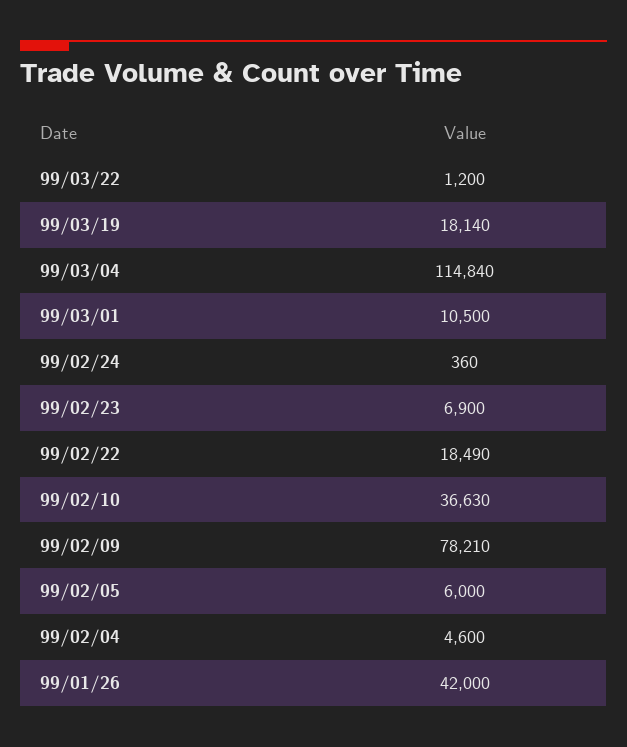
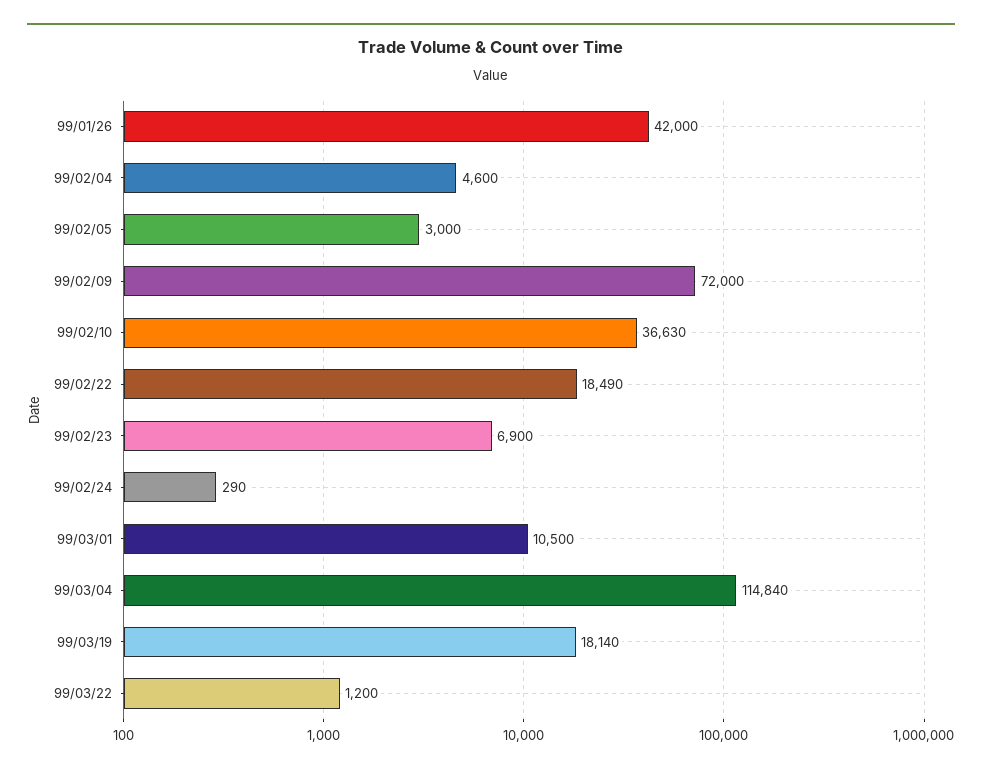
99/02/24: 360 -> 290
99/02/09: 78210 -> 72000
99/02/05: 6000 -> 3000

